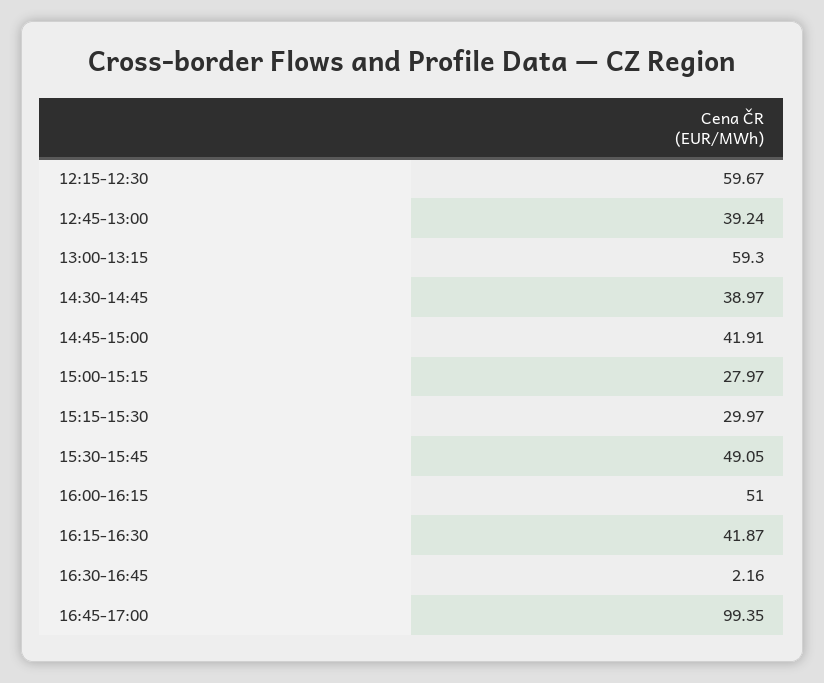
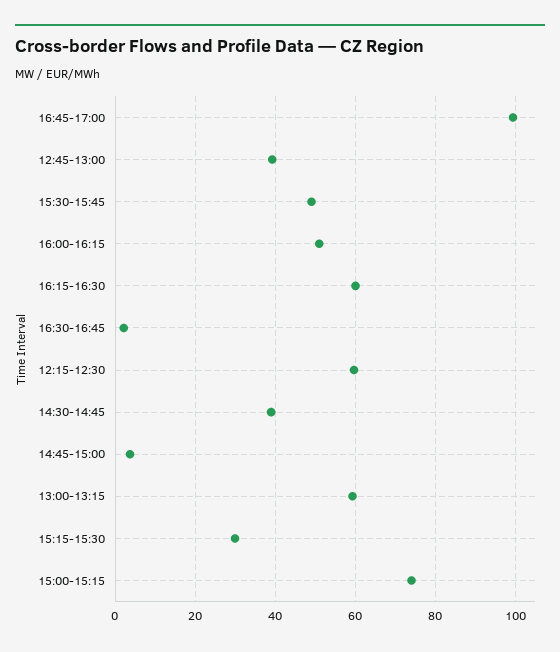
14:45-15:00: 41.91 -> 4
15:00-15:15: 27.97 -> 74
16:15-16:30: 41.87 -> 60

